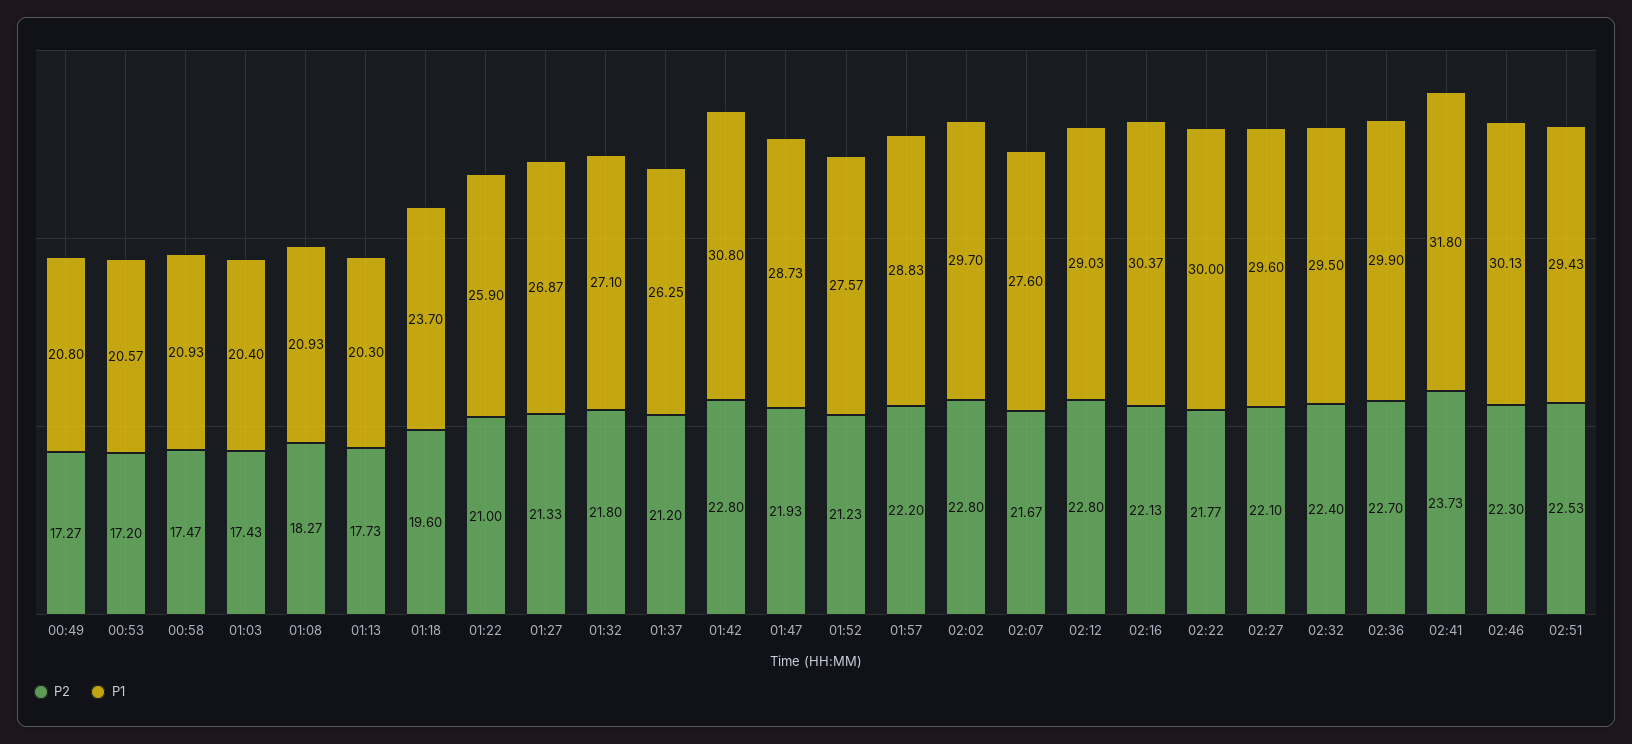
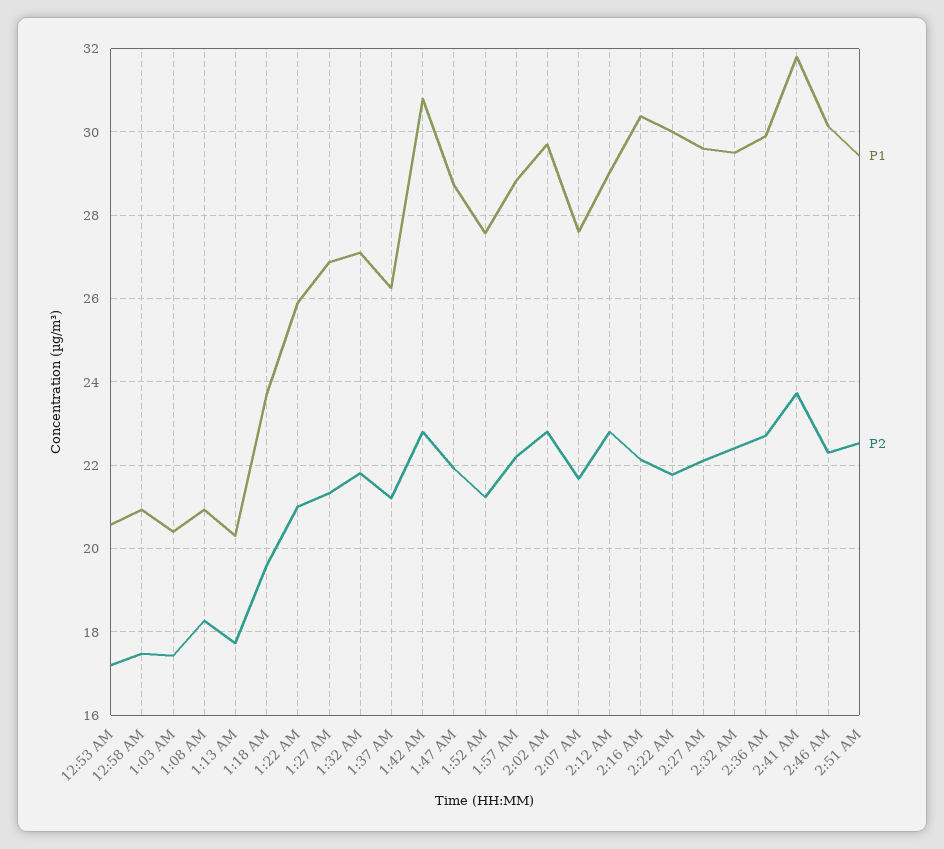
P2, 00:49: 17.27 -> none
P1, 00:49: 20.8 -> none

